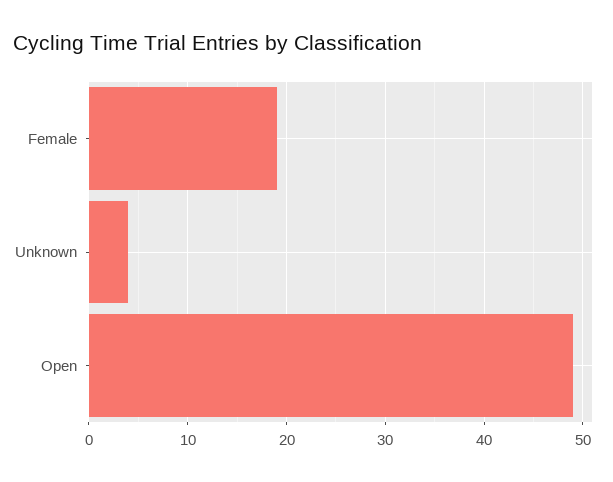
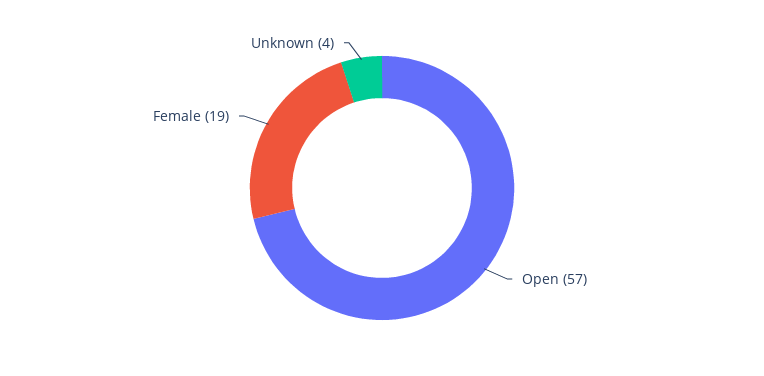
Open: 49 -> 57

